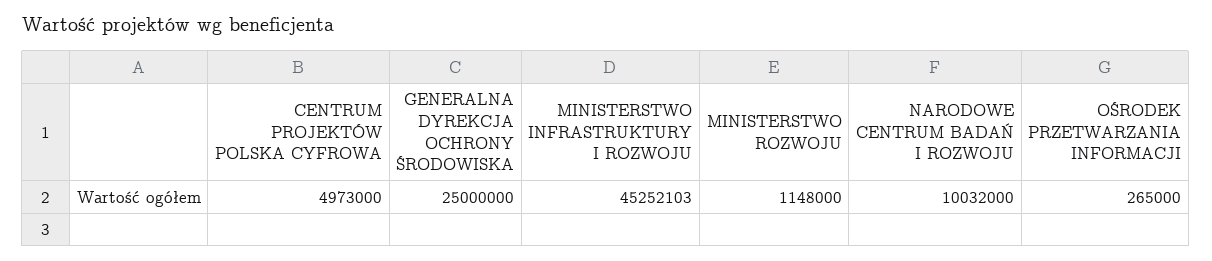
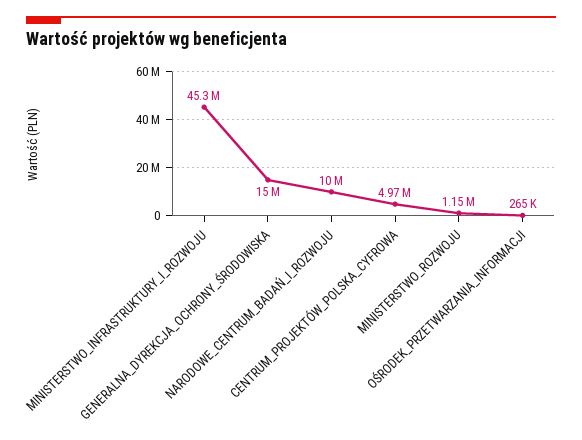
GENERALNA DYREKCJA OCHRONY ŚRODOWISKA: 25000000 -> 15000000

